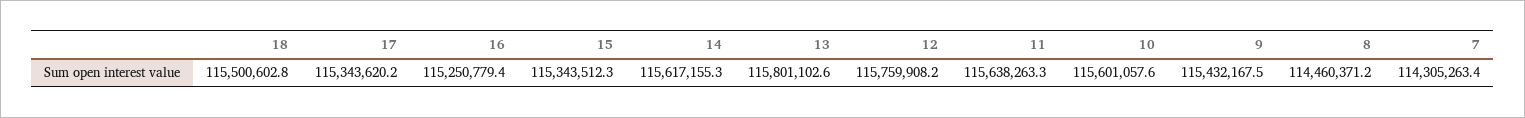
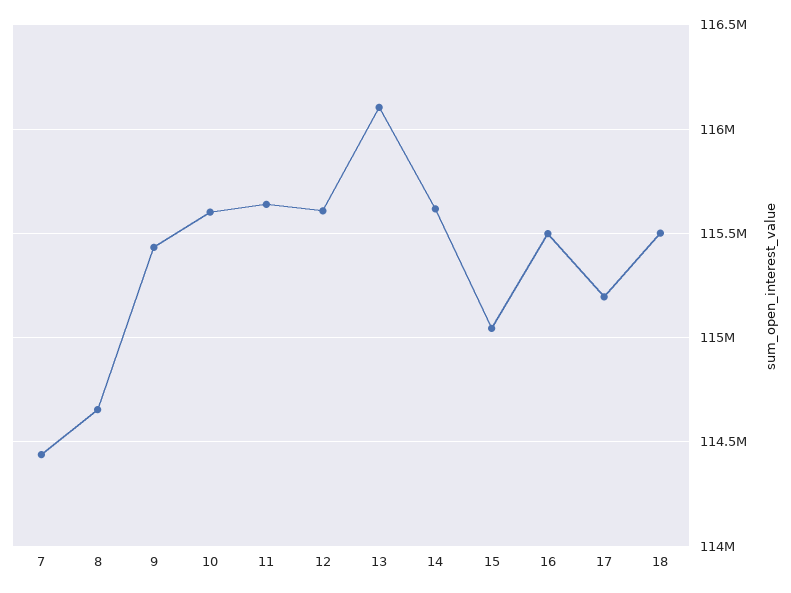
17: 115343620.2 -> 115200000
16: 115250779.4 -> 115500000
15: 115343512.3 -> 115050000
13: 115801102.6 -> 116100000
12: 115759908.2 -> 115600000
8: 114460371.2 -> 114650000
7: 114305263.4 -> 114450000

